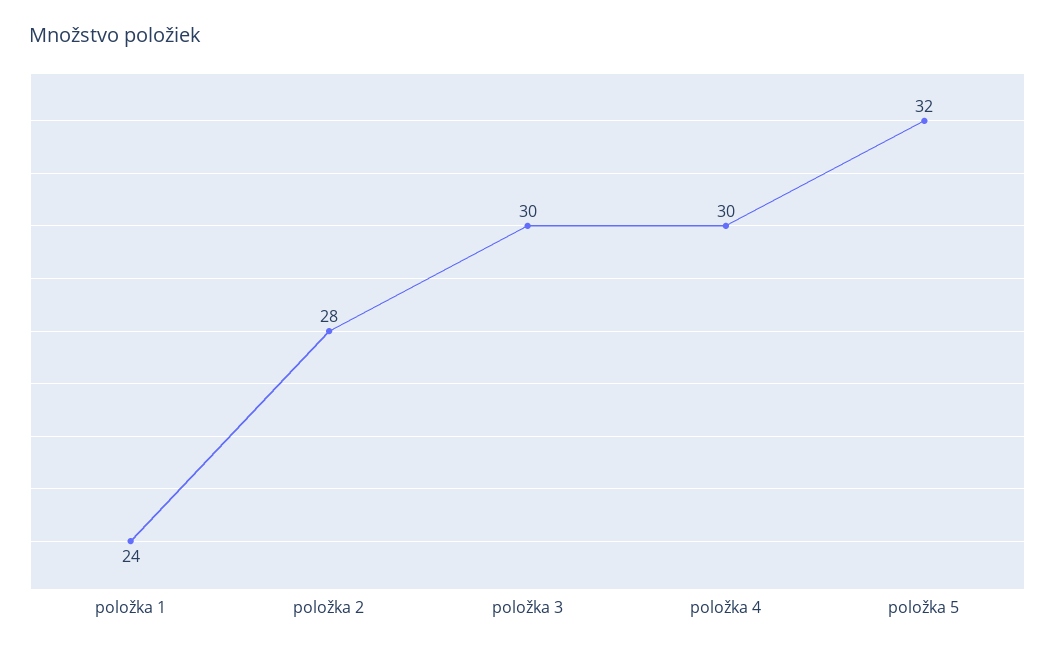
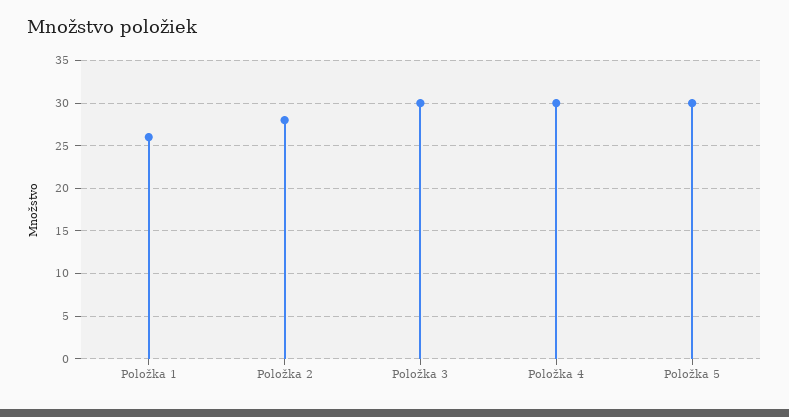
položka 1: 24 -> 26
položka 5: 32 -> 30

